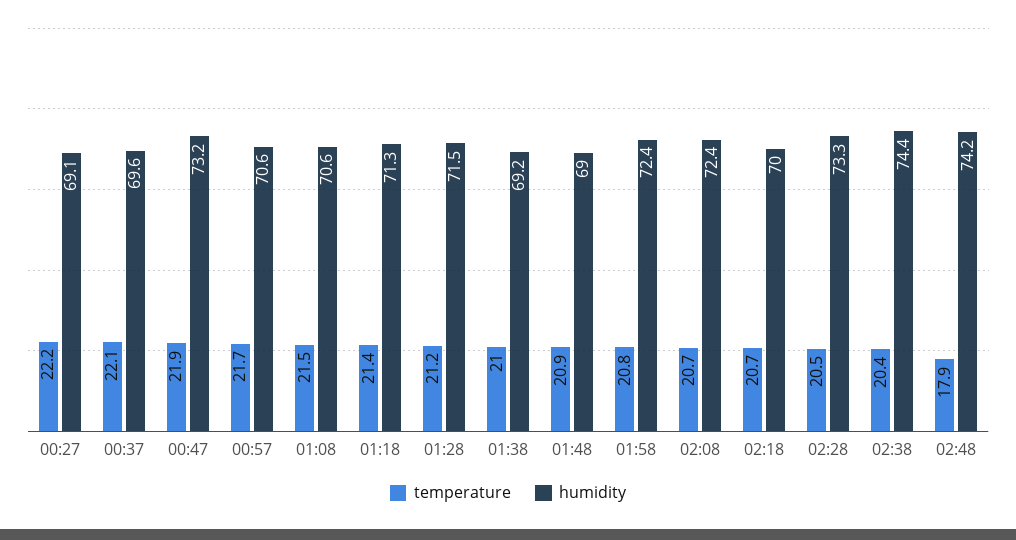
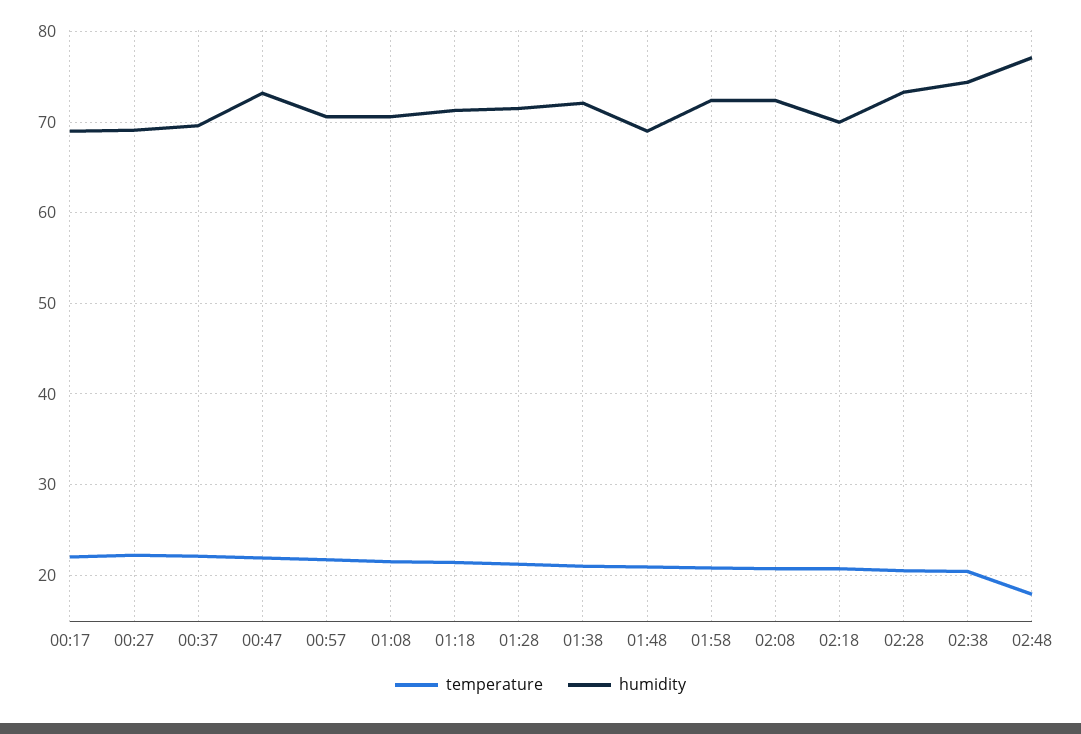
humidity, 01:38: 69.2 -> 72
humidity, 02:48: 74.2 -> 77
temperature, 00:17: none -> 22
humidity, 00:17: none -> 69

